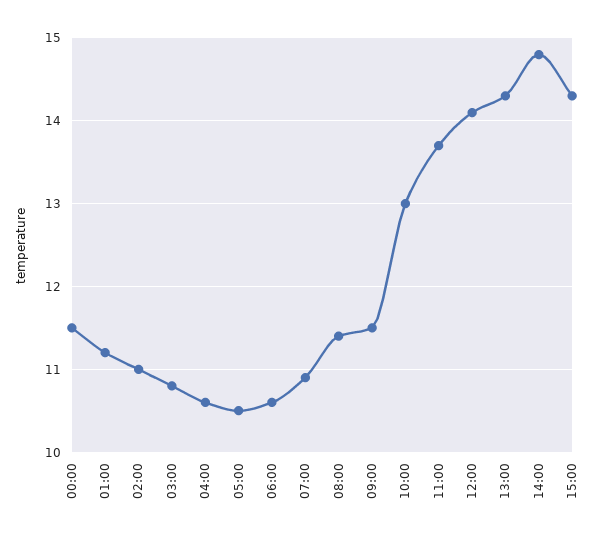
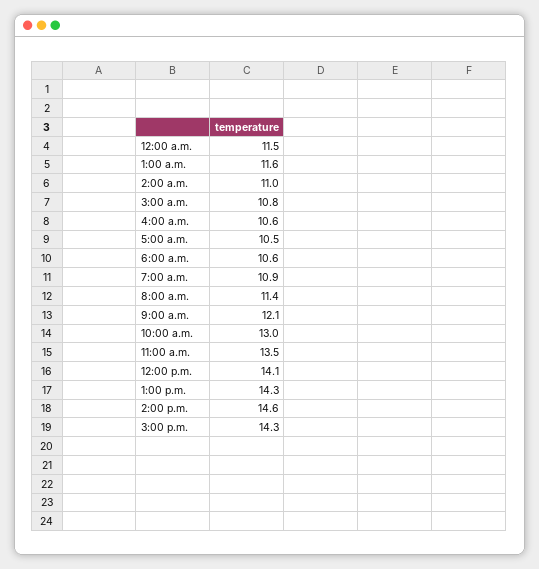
01:00: 11.2 -> 11.6
09:00: 11.5 -> 12.1
11:00: 13.7 -> 13.5
14:00: 14.8 -> 14.6

